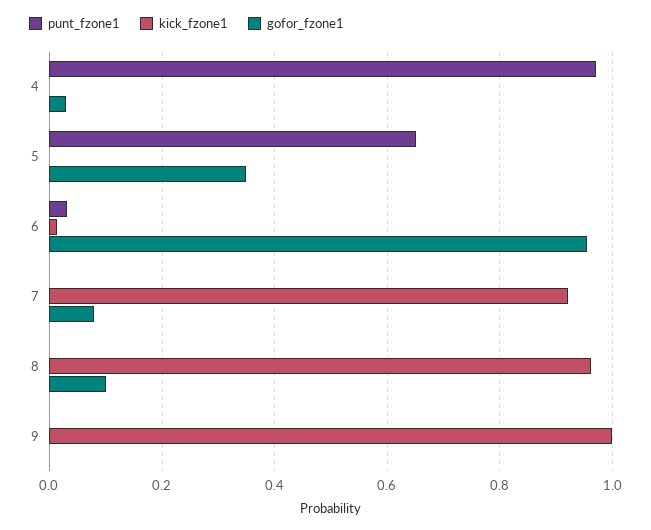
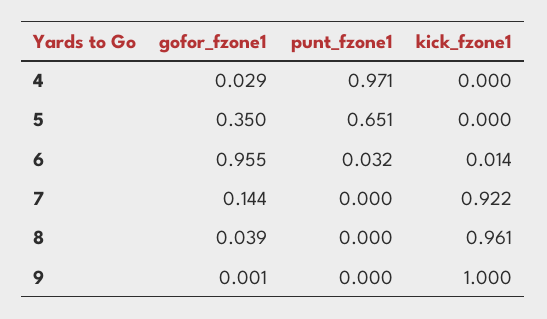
gofor_fzone1, 7: 0.08 -> 0.144
gofor_fzone1, 8: 0.1 -> 0.039

